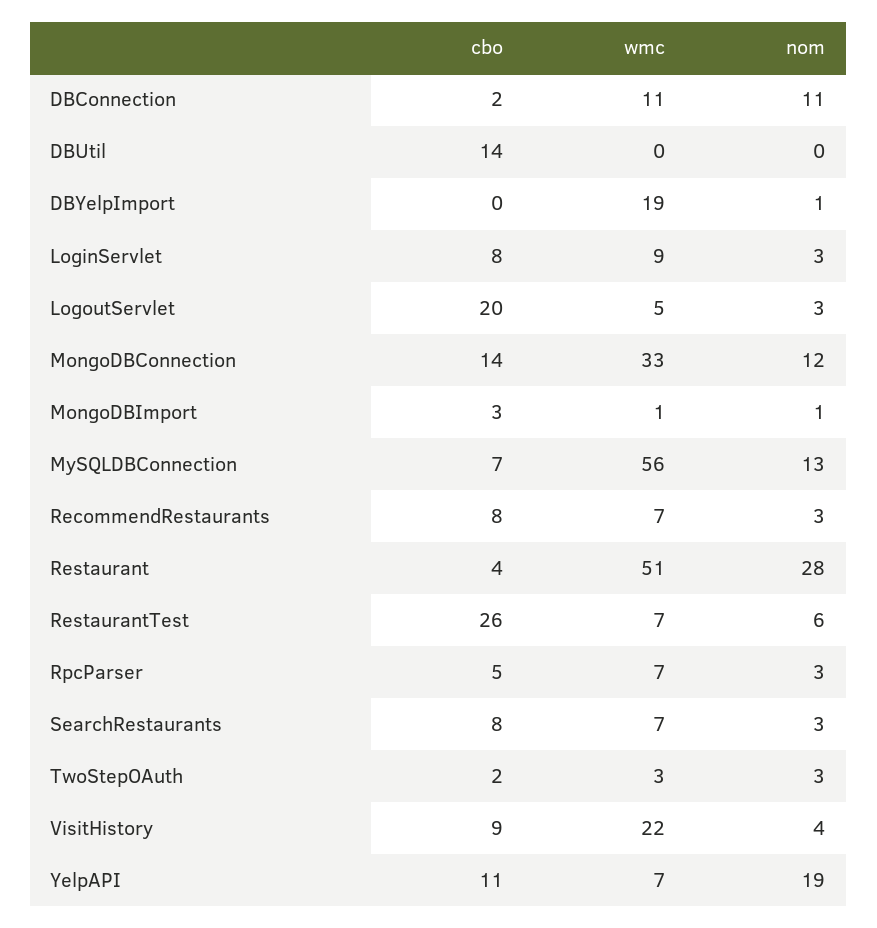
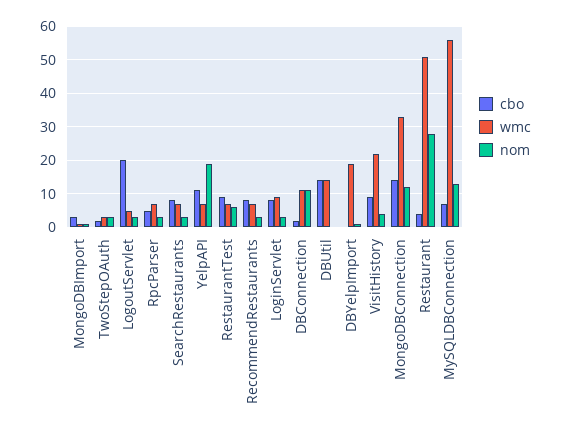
wmc, DBUtil: 0 -> 15
cbo, RestaurantTest: 26 -> 10

